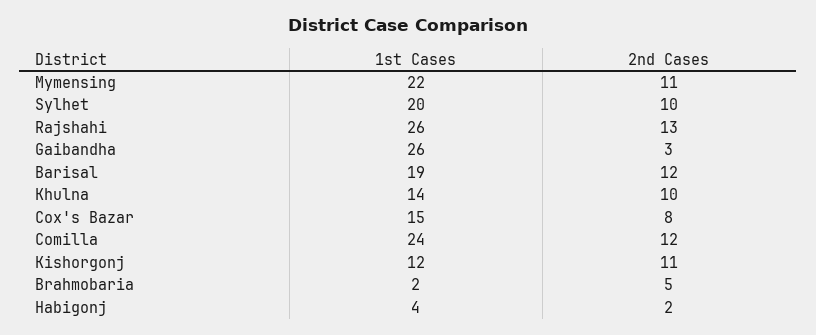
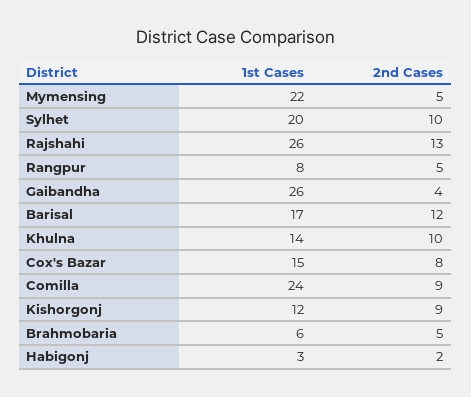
2nd Cases, Mymensing: 11 -> 5
2nd Cases, Gaibandha: 3 -> 4
1st Cases, Barisal: 19 -> 17
2nd Cases, Comilla: 12 -> 9
2nd Cases, Kishorgonj: 11 -> 9
1st Cases, Brahmobaria: 2 -> 6
1st Cases, Habigonj: 4 -> 3
1st Cases, Rangpur: none -> 8
2nd Cases, Rangpur: none -> 5

